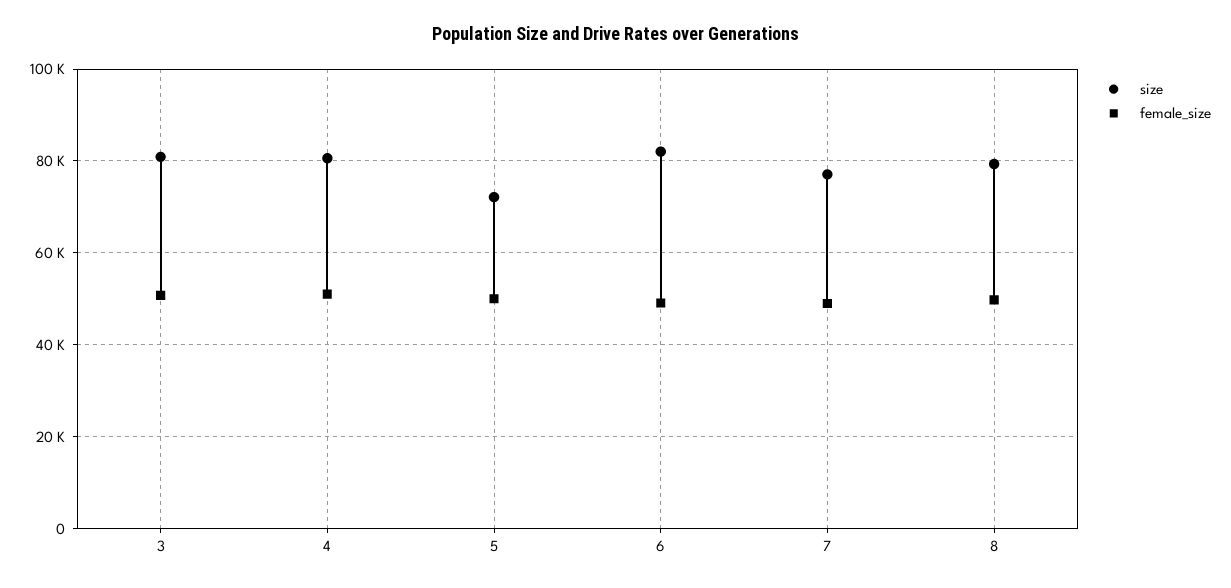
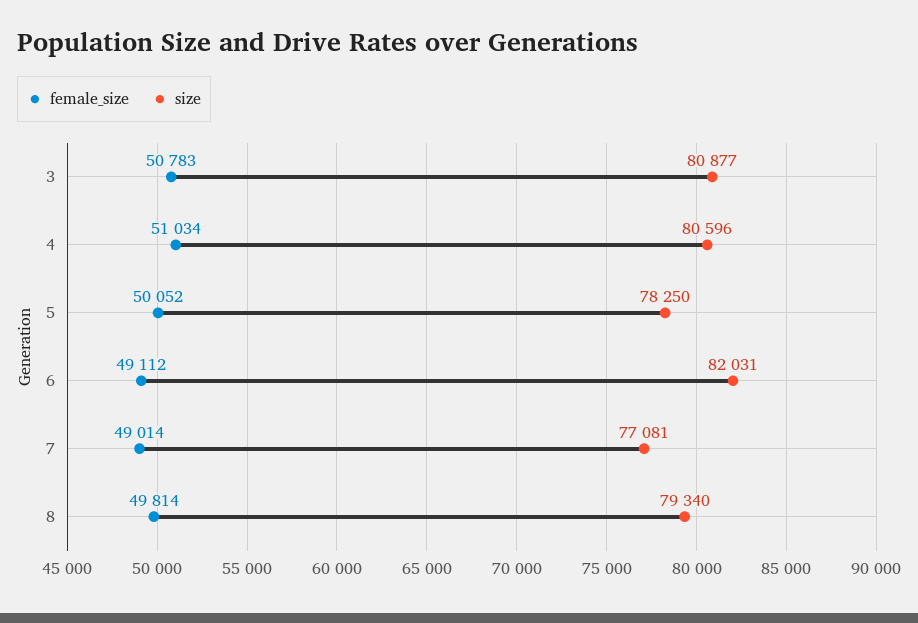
size, 5: 72000 -> 78250

